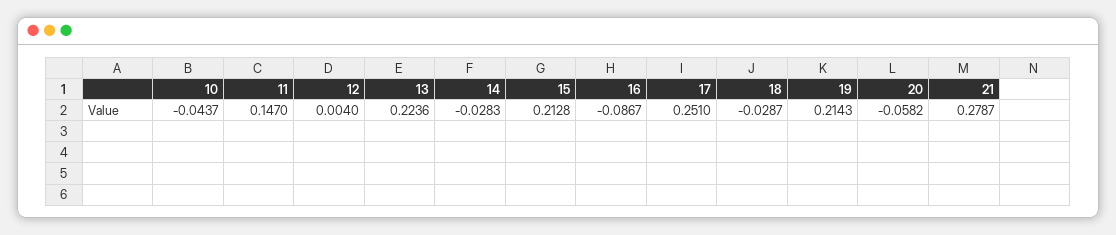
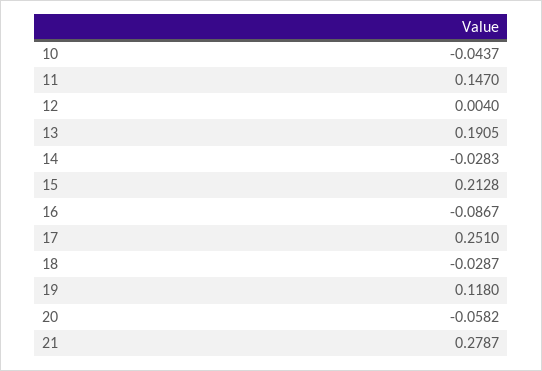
13: 0.2236 -> 0.1905
19: 0.2143 -> 0.118

